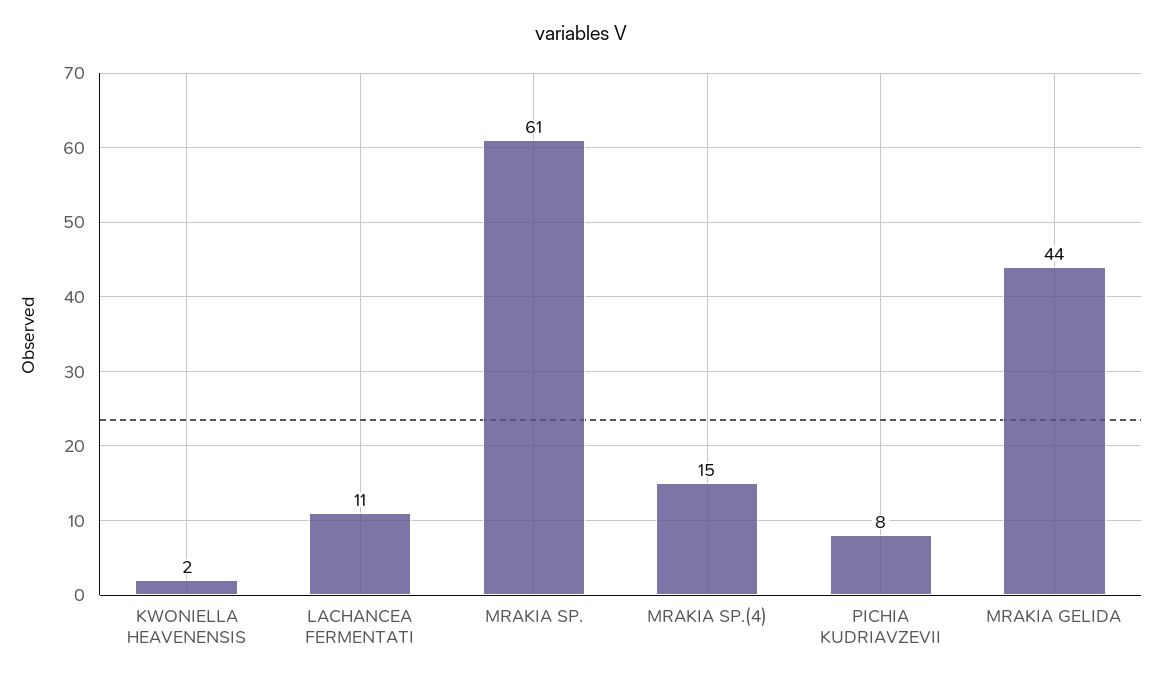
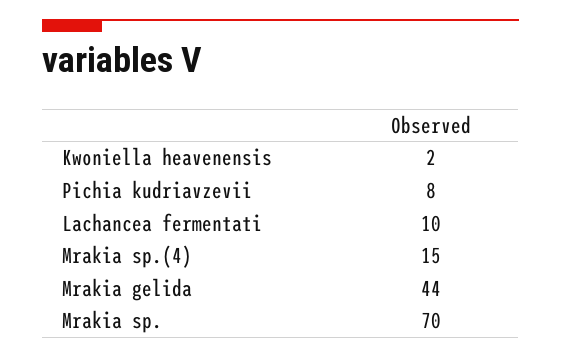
LACHANCEA FERMENTATI: 11 -> 10
MRAKIA SP.: 61 -> 70

